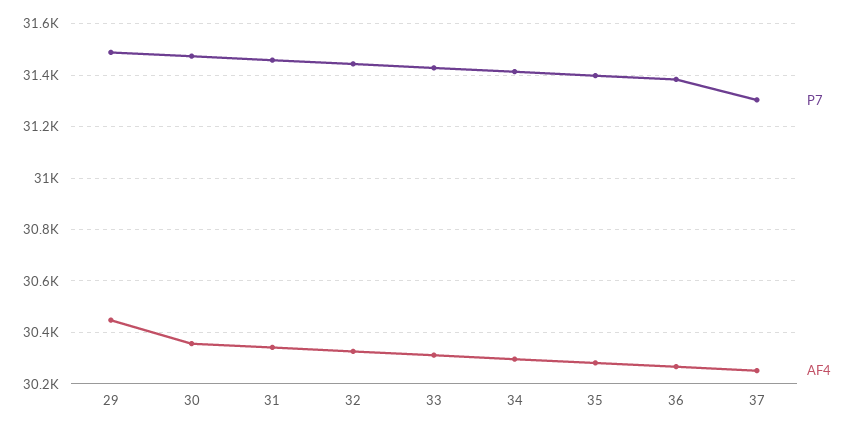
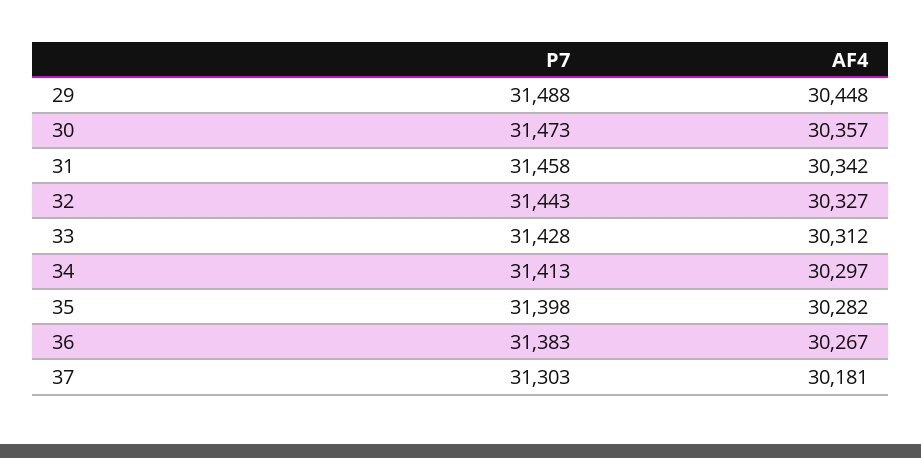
AF4, 37: 30250 -> 30181

